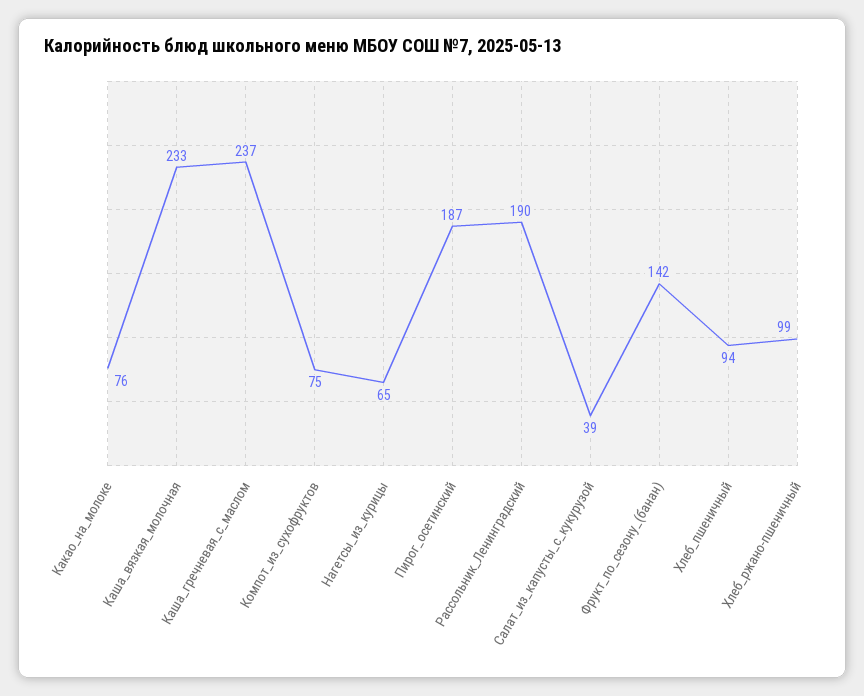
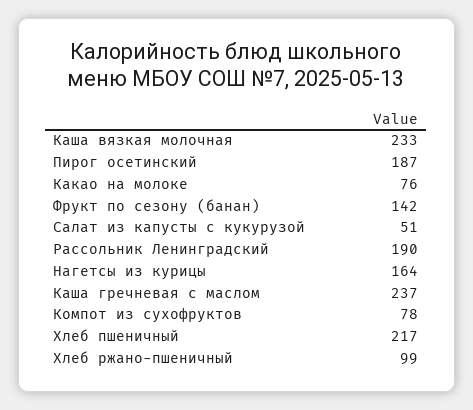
Компот_из_сухофруктов: 75 -> 78
Нагетсы_из_курицы: 65 -> 164
Салат_из_капусты_с_кукурузой: 39 -> 51
Хлеб_пшеничный: 94 -> 217

